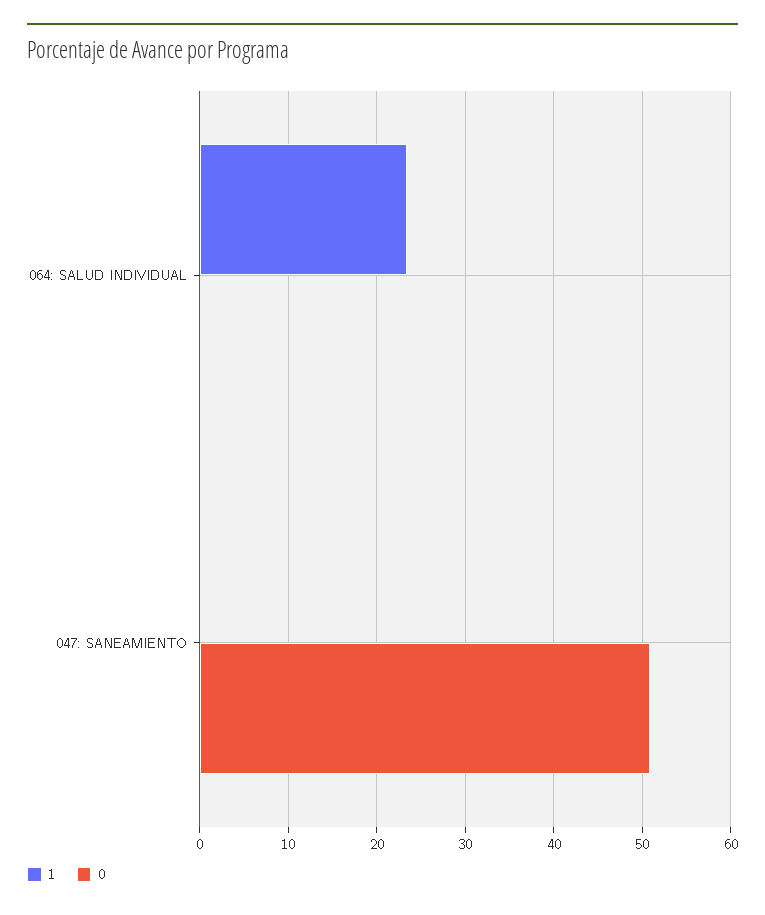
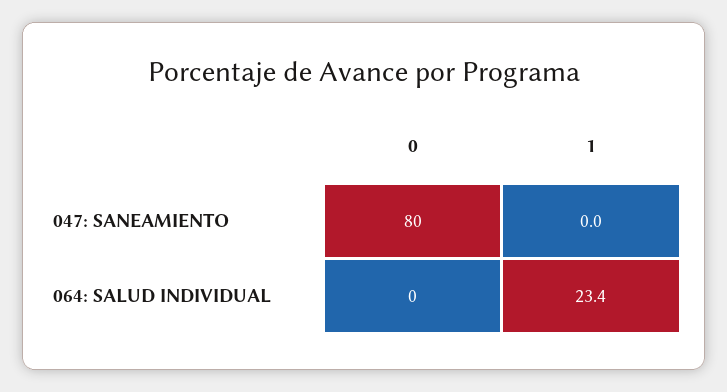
0, 047: SANEAMIENTO: 51 -> 80

